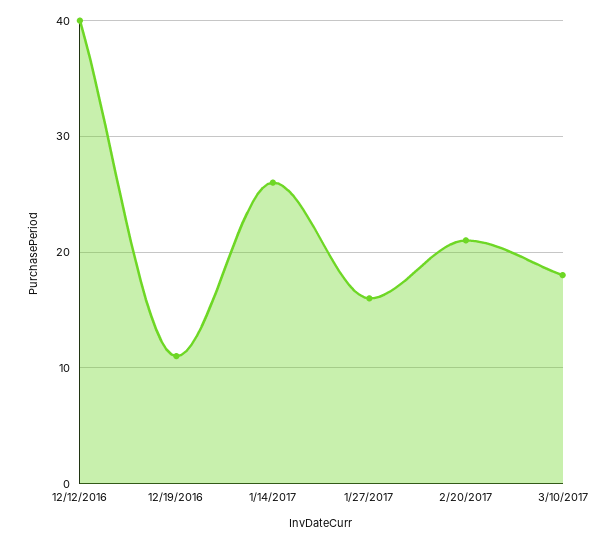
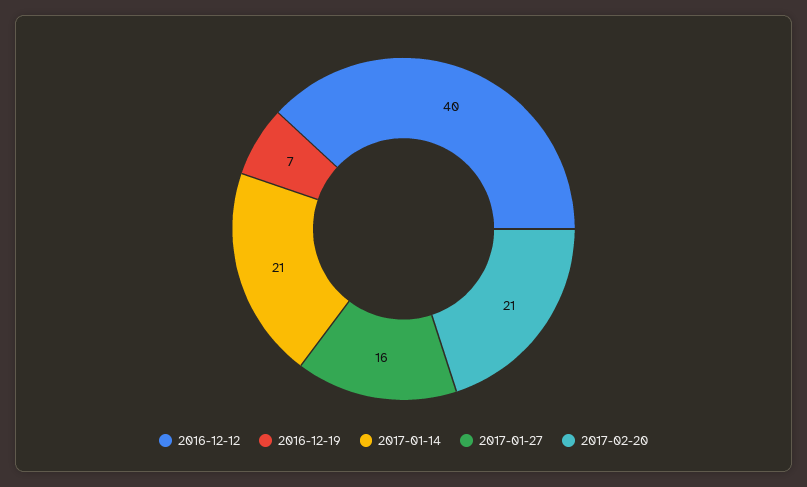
12/19/2016: 11 -> 7
1/14/2017: 26 -> 21
3/10/2017: 18 -> none

